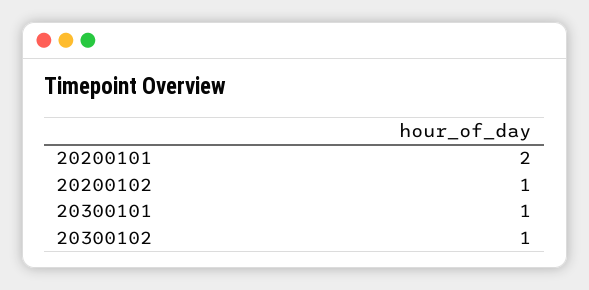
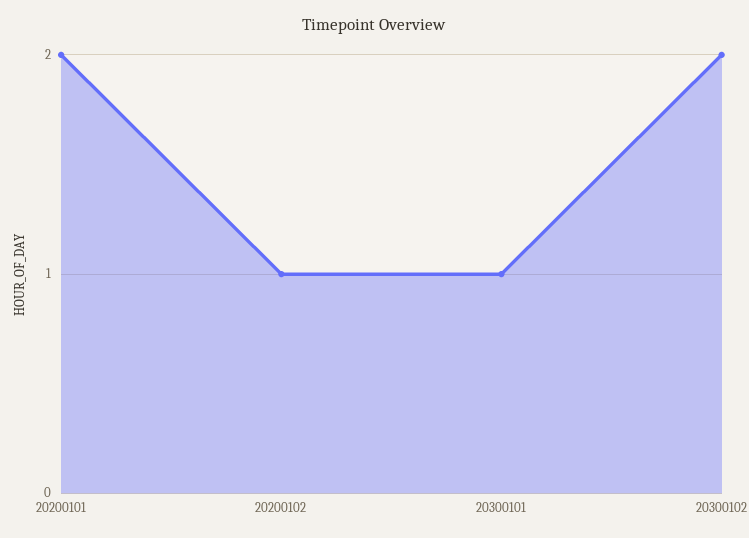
20300102: 1 -> 2

